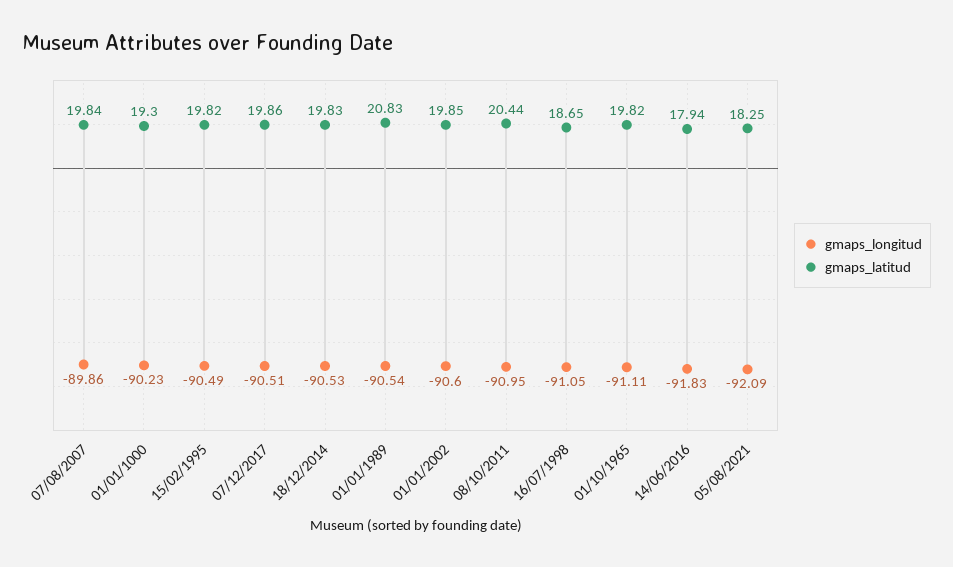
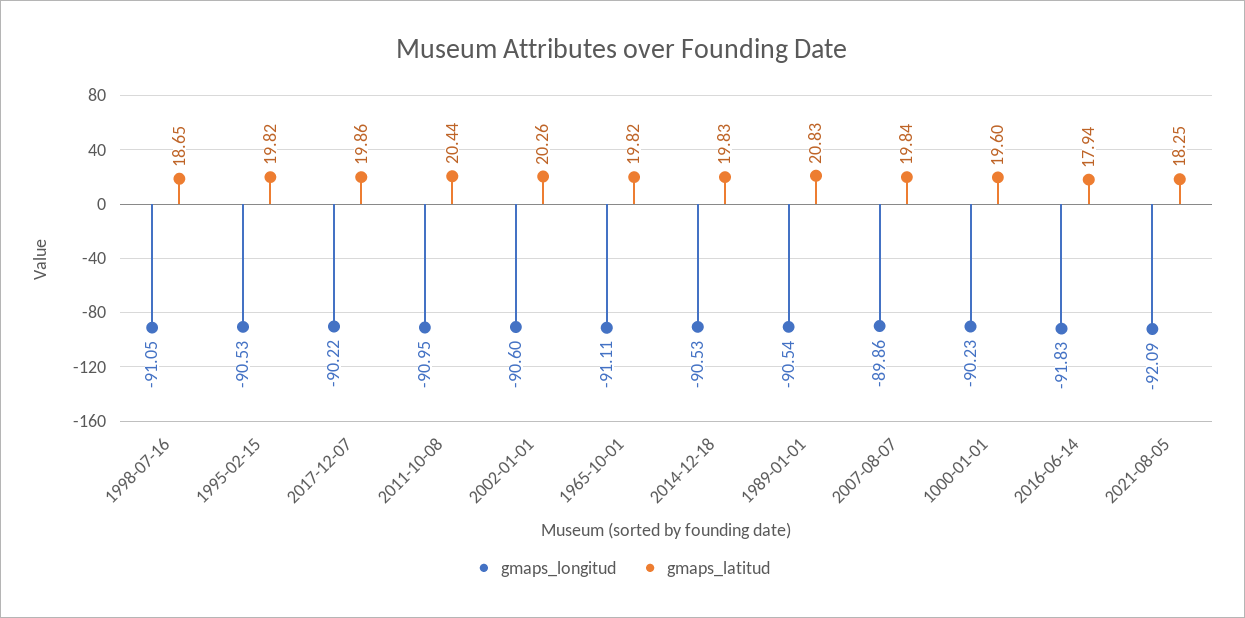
gmaps_latitud, 01/01/1000: 19.3 -> 19.6
gmaps_longitud, 15/02/1995: -90.49 -> -90.53
gmaps_longitud, 07/12/2017: -90.51 -> -90.22
gmaps_latitud, 01/01/2002: 19.85 -> 20.26

